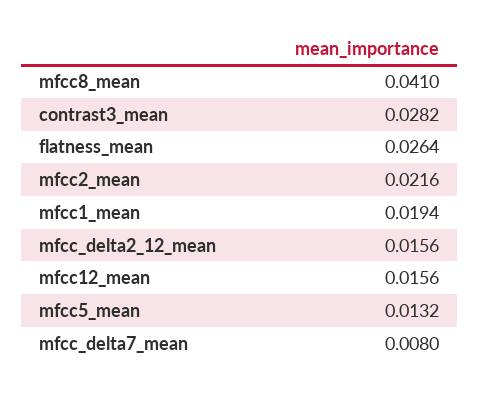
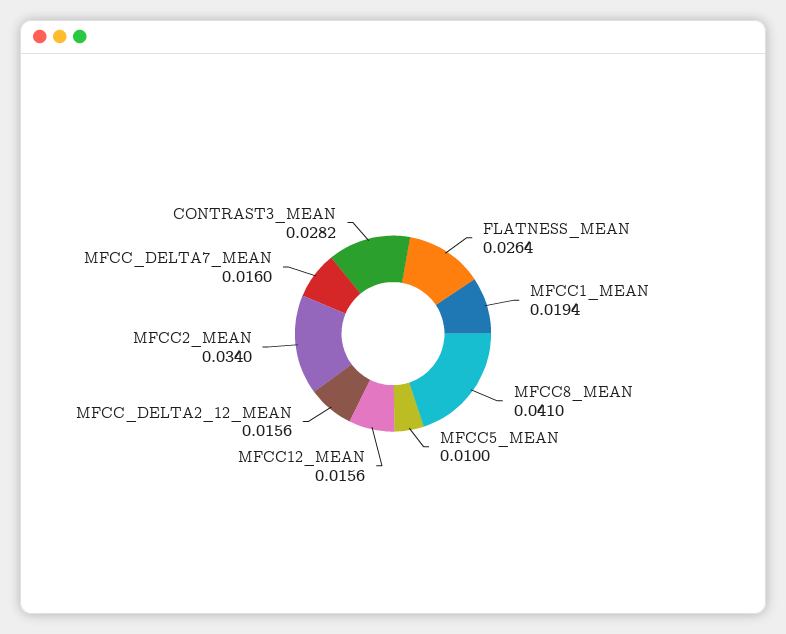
mfcc2_mean: 0.0216 -> 0.034
mfcc5_mean: 0.0132 -> 0.01
mfcc_delta7_mean: 0.008 -> 0.016

